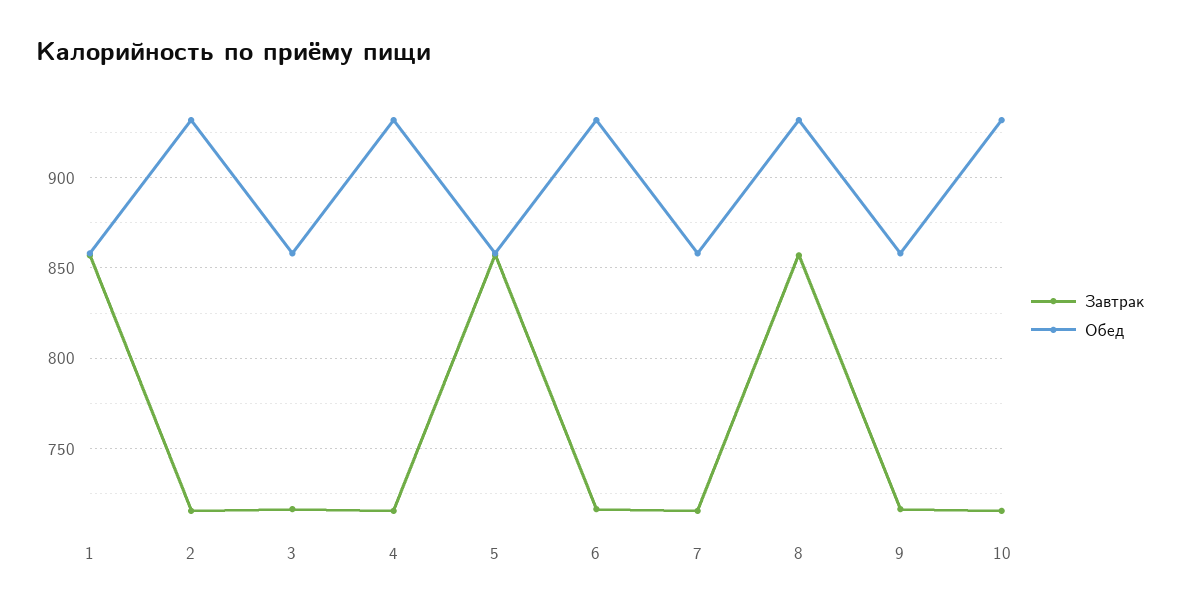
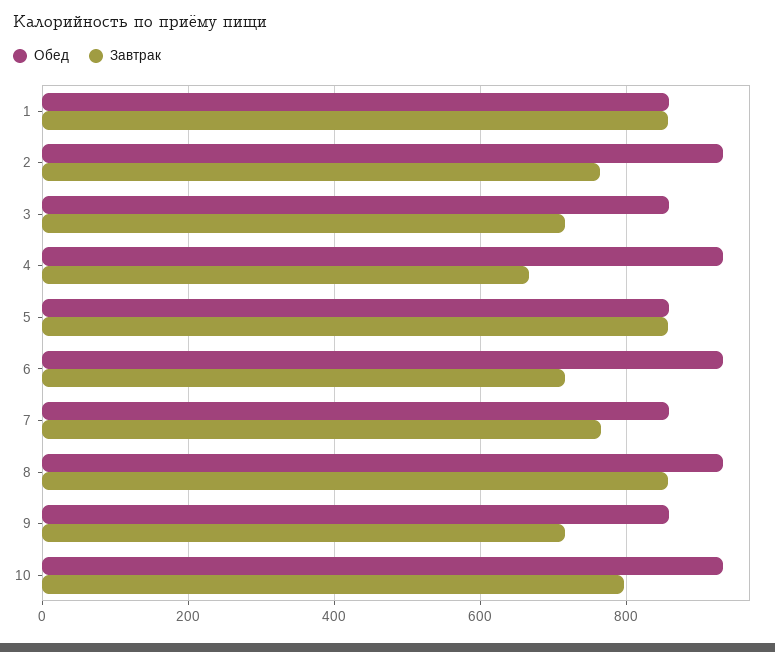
Завтрак, 2: 715 -> 760
Завтрак, 4: 715 -> 660
Завтрак, 7: 715 -> 760
Завтрак, 10: 715 -> 800

